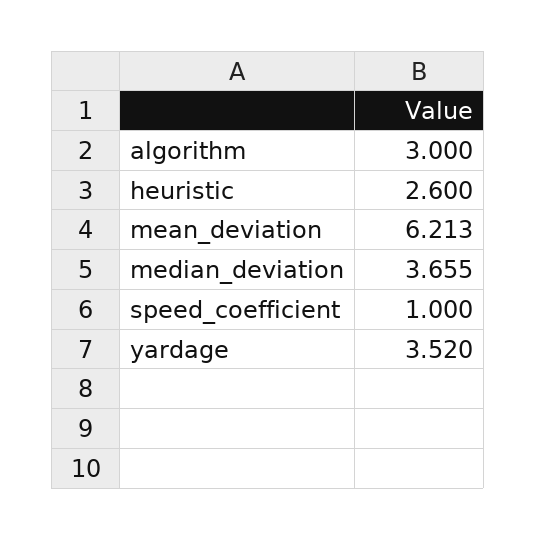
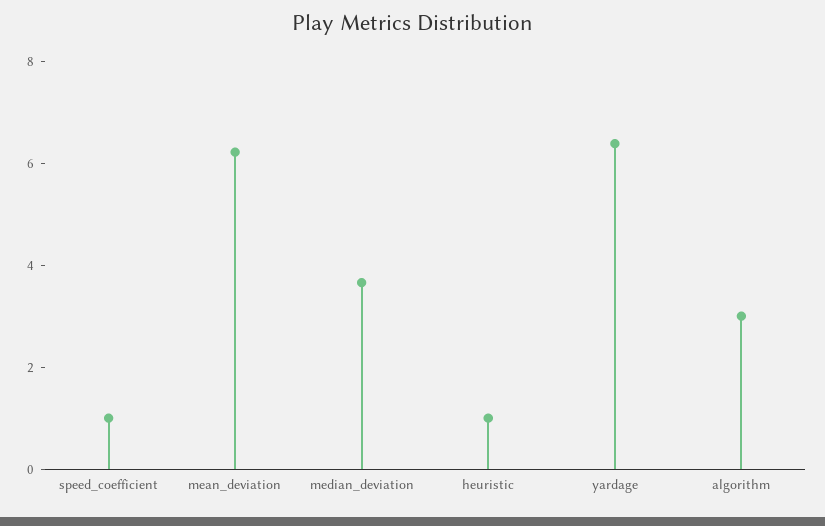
heuristic: 2.6 -> 1
yardage: 3.52 -> 6.5

